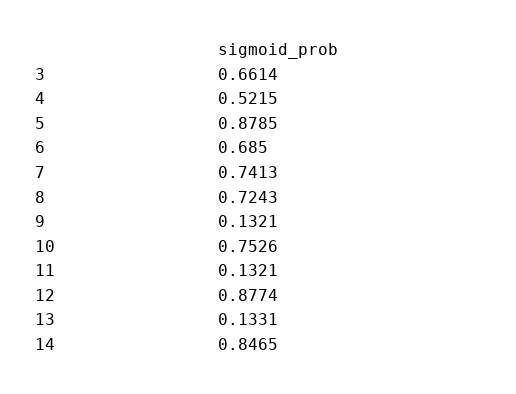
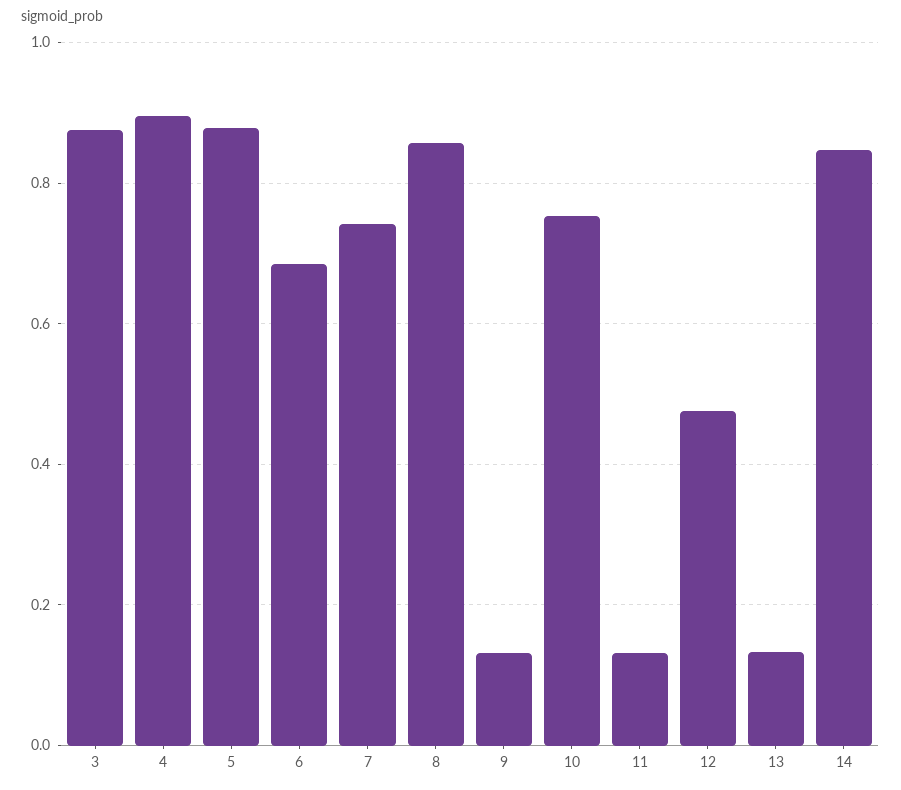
3: 0.6614 -> 0.88
4: 0.5215 -> 0.9
8: 0.7243 -> 0.86
12: 0.8774 -> 0.48

